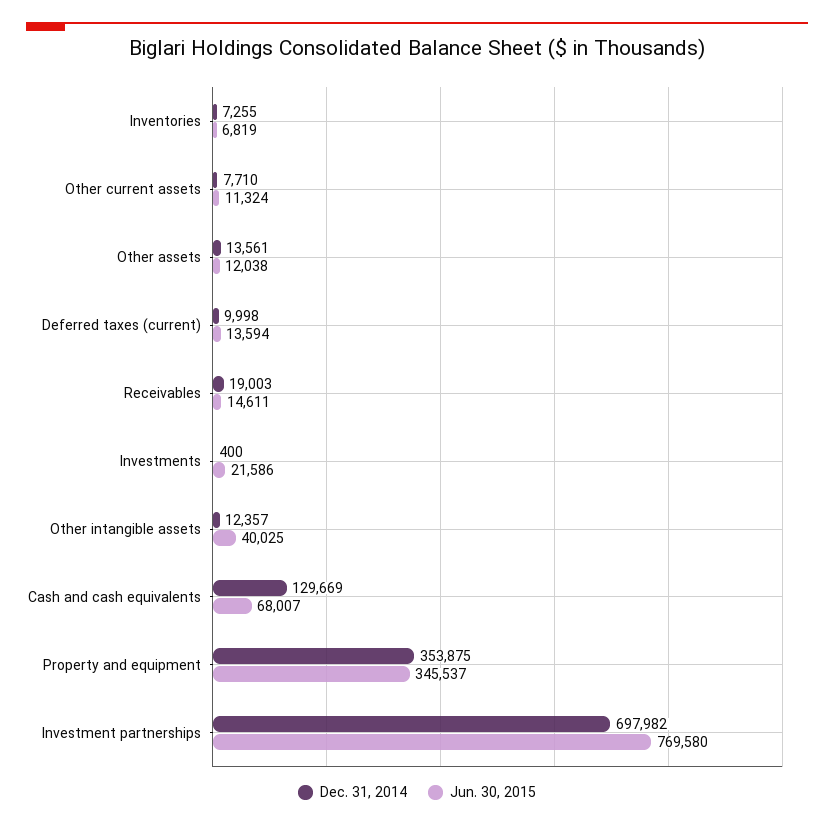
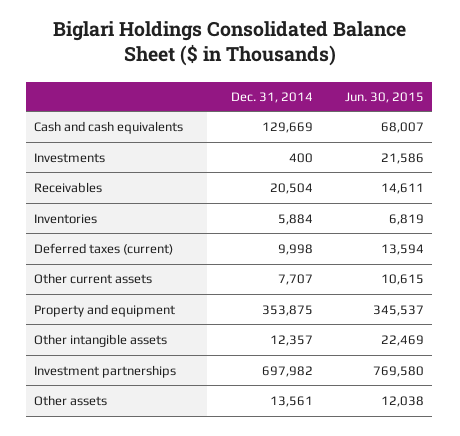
Dec. 31, 2014, Inventories: 7255 -> 5884
Dec. 31, 2014, Other current assets: 7710 -> 7707
Jun. 30, 2015, Other current assets: 11324 -> 10615
Dec. 31, 2014, Receivables: 19003 -> 20504
Jun. 30, 2015, Other intangible assets: 40025 -> 22469

